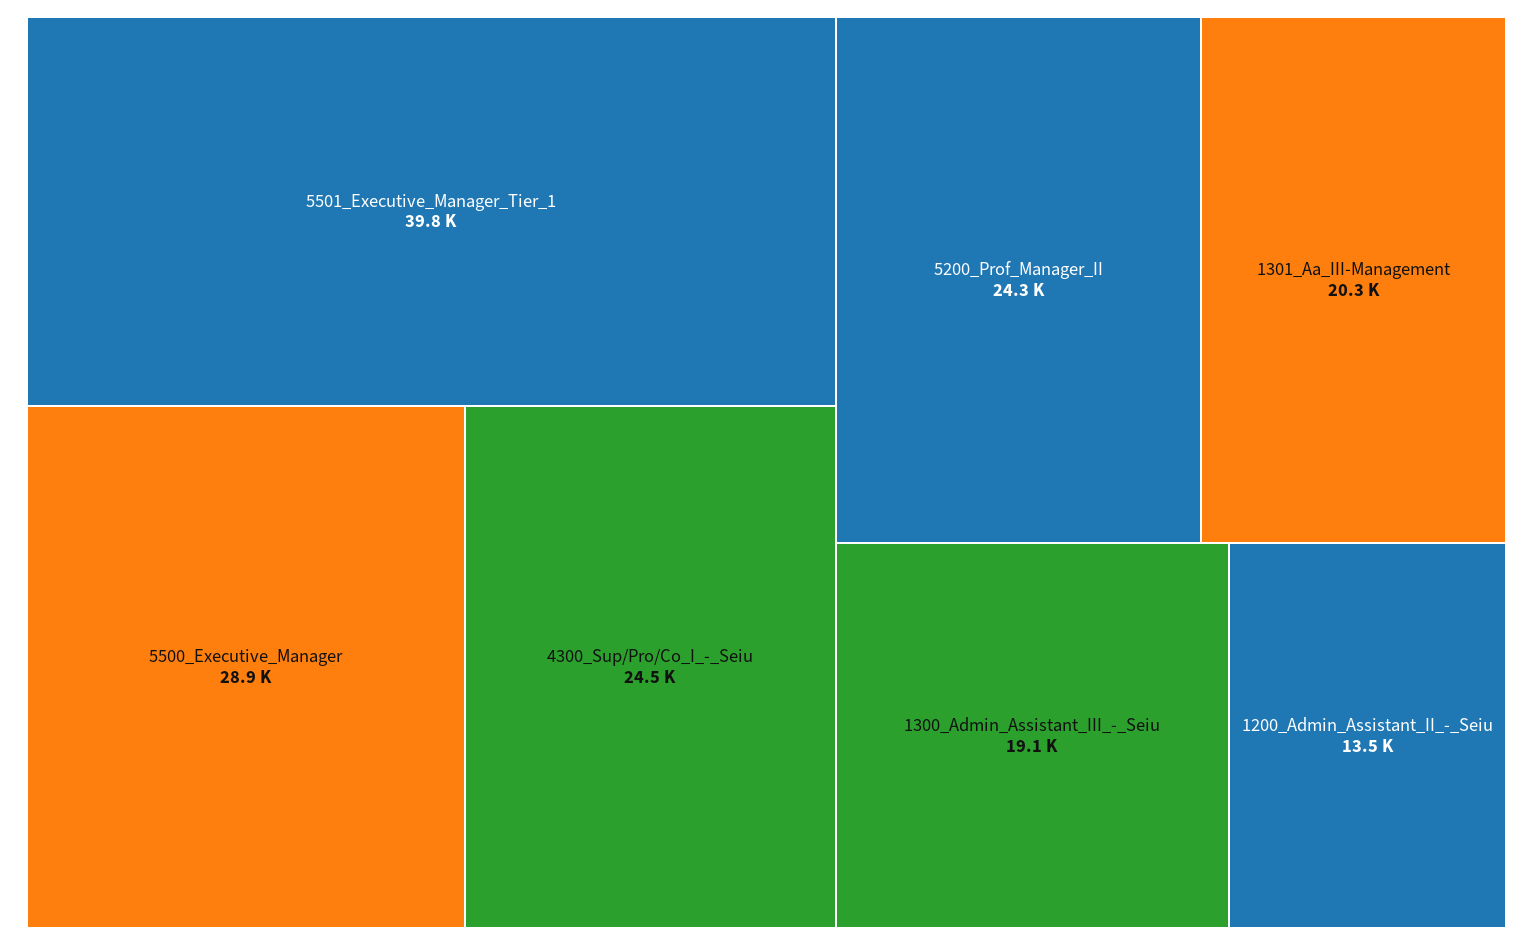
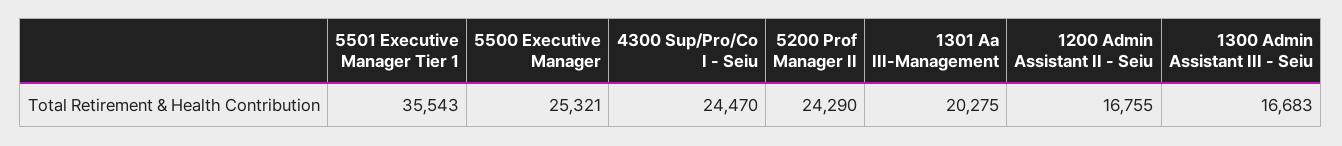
5501_Executive_Manager_Tier_1: 39800 -> 35543
5500_Executive_Manager: 28900 -> 25321
1300_Admin_Assistant_III_-_Seiu: 19100 -> 16683
1200_Admin_Assistant_II_-_Seiu: 13500 -> 16755

